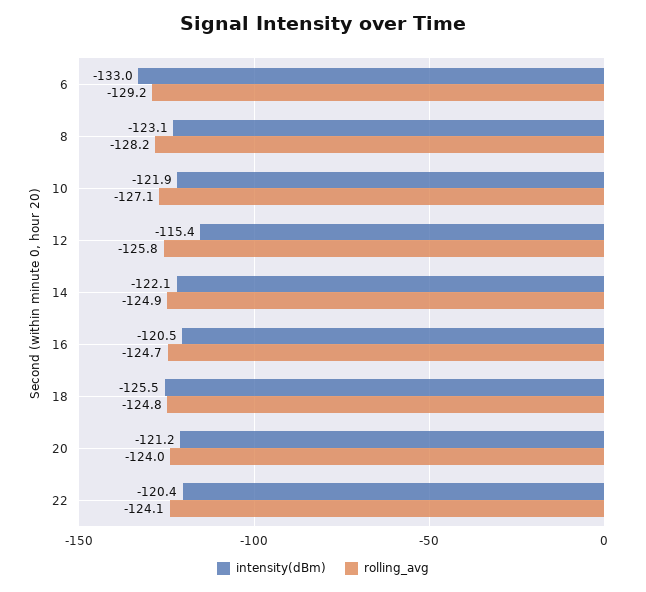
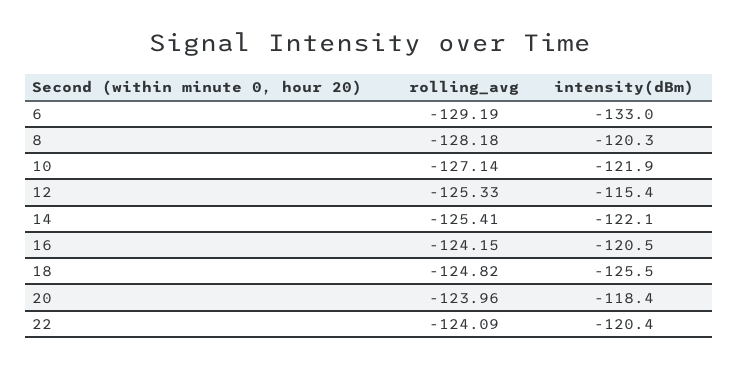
intensity(dBm), 8: -123.1 -> -120.3
rolling_avg, 12: -125.8 -> -125.33
rolling_avg, 14: -124.9 -> -125.41
rolling_avg, 16: -124.7 -> -124.15
intensity(dBm), 20: -121.2 -> -118.4

